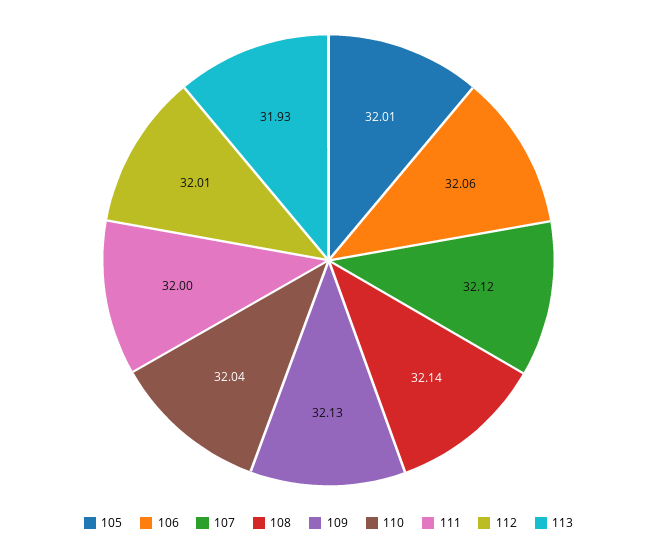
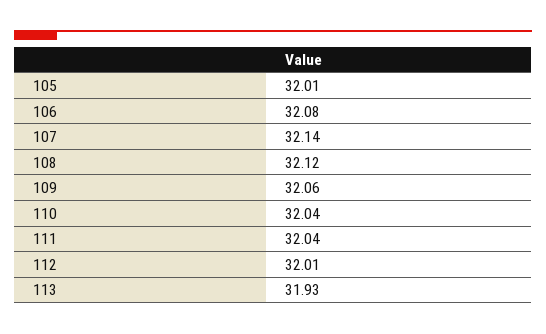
106: 32.06 -> 32.08
107: 32.12 -> 32.14
108: 32.14 -> 32.12
109: 32.13 -> 32.06
111: 32 -> 32.04

